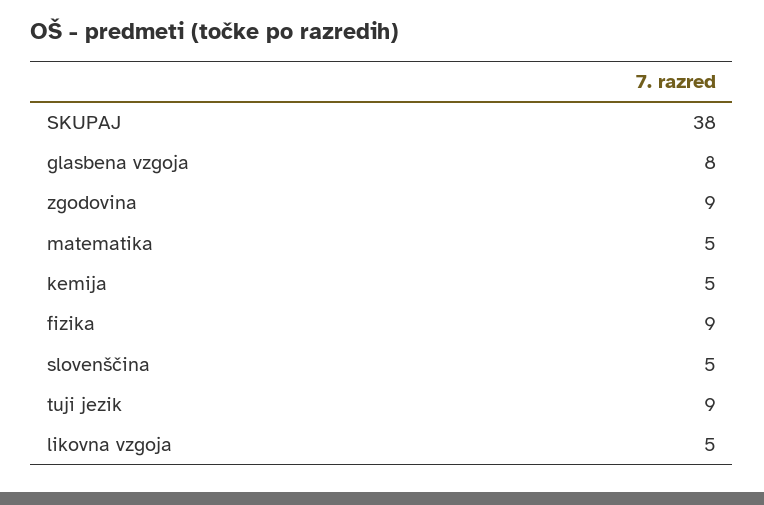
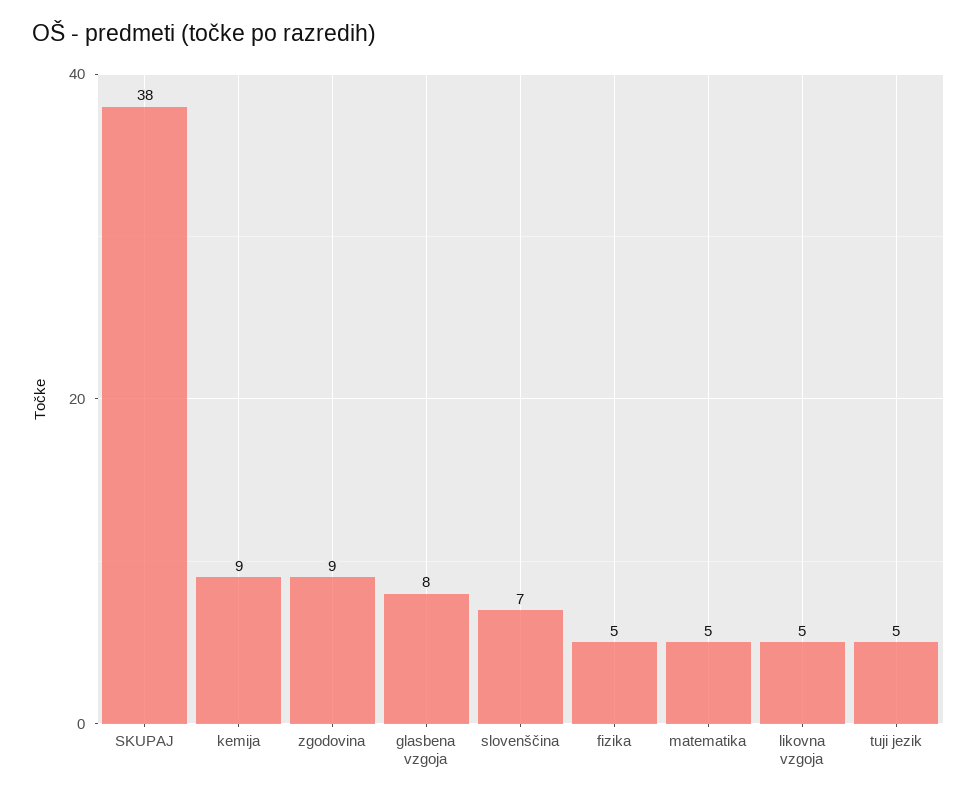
kemija: 5 -> 9
fizika: 9 -> 5
slovenščina: 5 -> 7
tuji jezik: 9 -> 5

